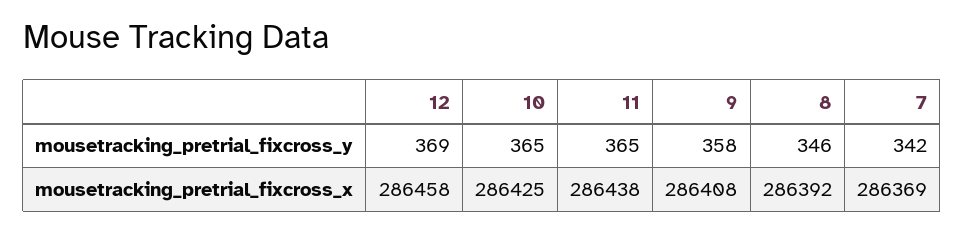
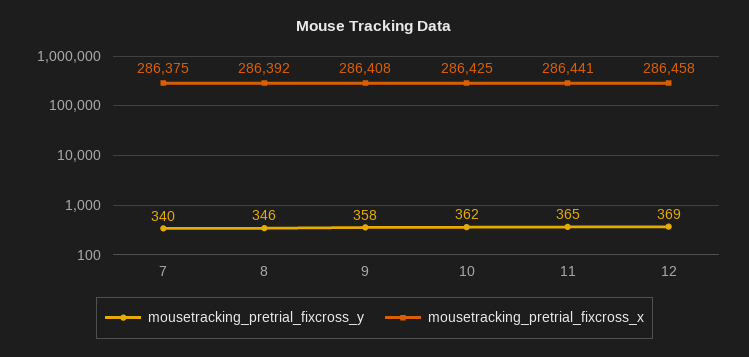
mousetracking_pretrial_fixcross_y, 10: 365 -> 362
mousetracking_pretrial_fixcross_y, 7: 342 -> 340
mousetracking_pretrial_fixcross_x, 11: 286438 -> 286441
mousetracking_pretrial_fixcross_x, 7: 286369 -> 286375

